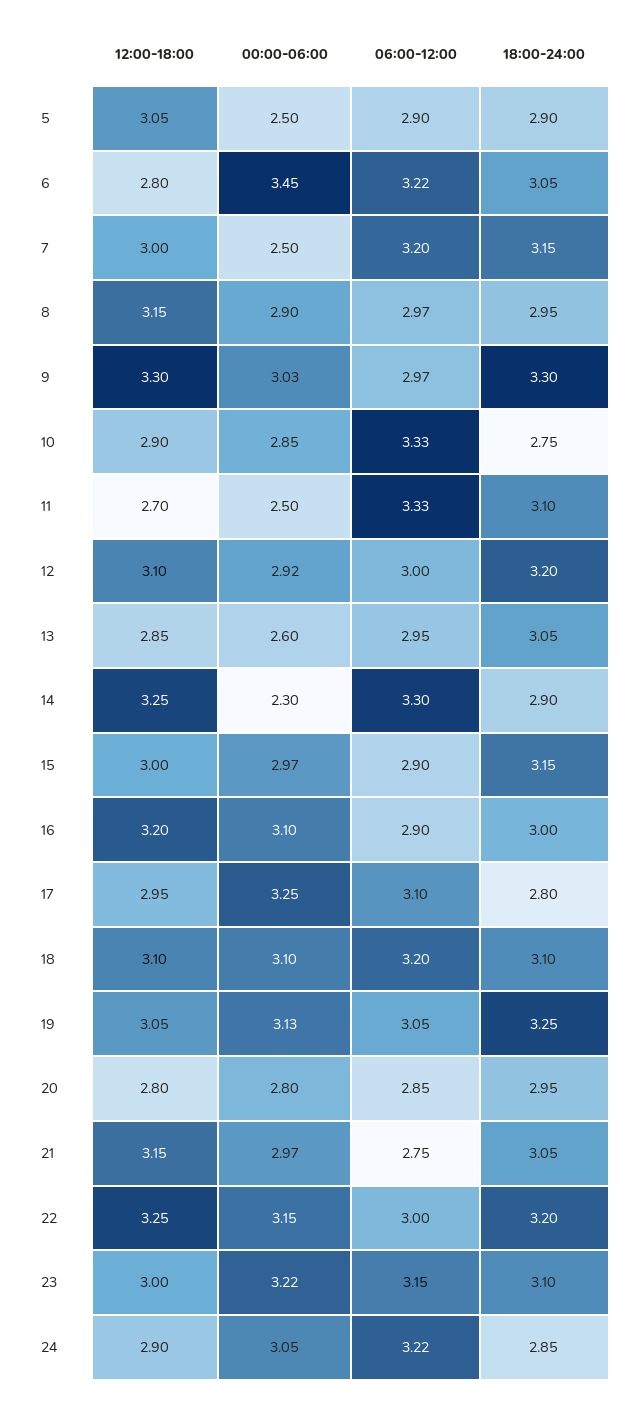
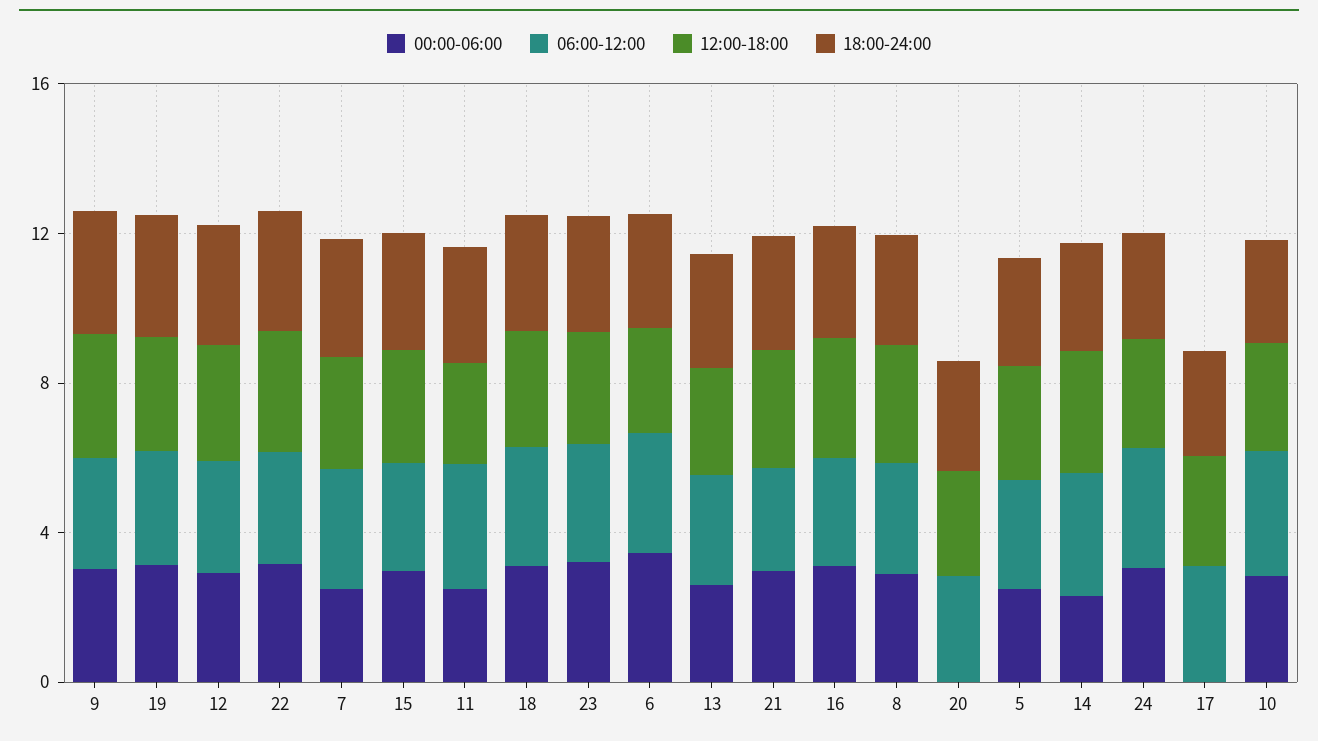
00:00-06:00, 17: 3.25 -> 0
00:00-06:00, 20: 2.8 -> 0

